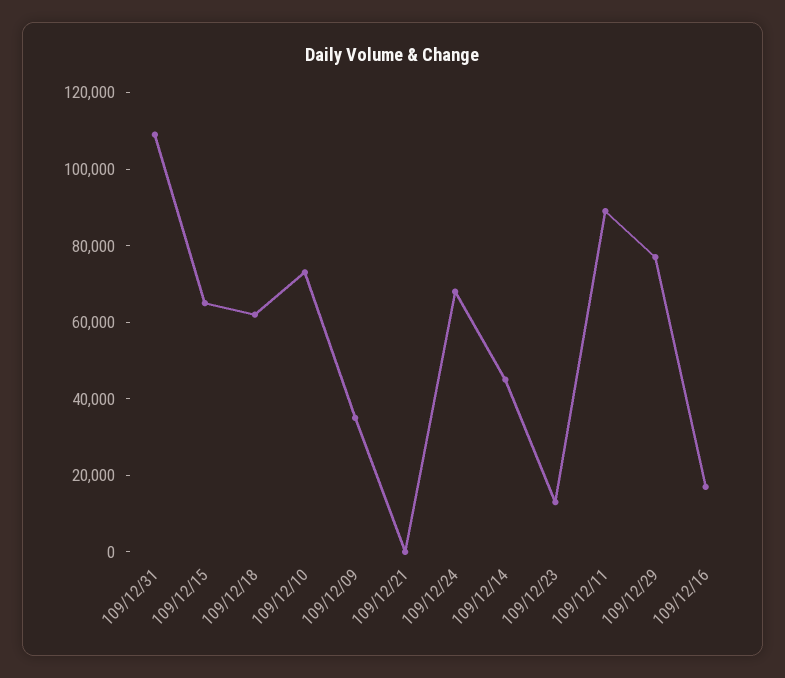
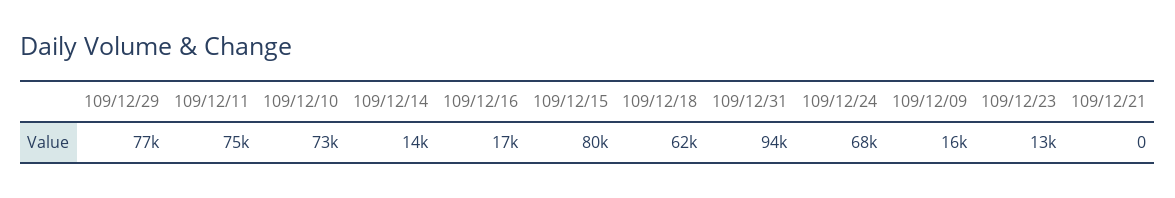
109/12/31: 110000 -> 94000
109/12/15: 65000 -> 80000
109/12/09: 35000 -> 16000
109/12/14: 45000 -> 14000
109/12/11: 90000 -> 75000

